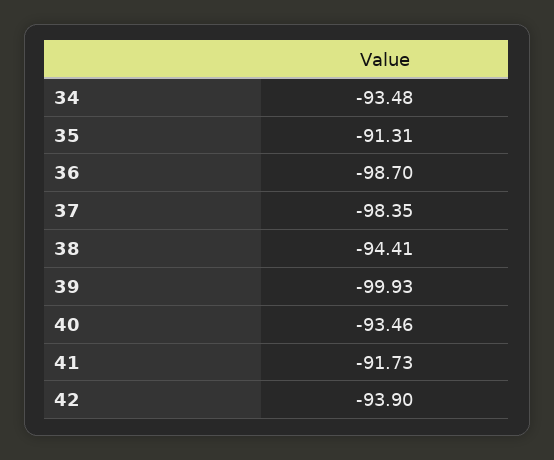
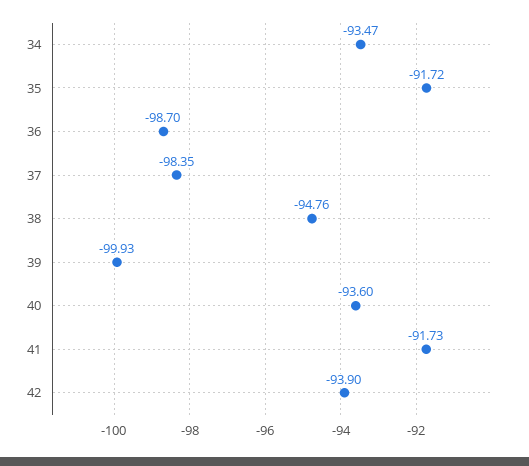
34: -93.48 -> -93.47
35: -91.31 -> -91.72
38: -94.41 -> -94.76
40: -93.46 -> -93.6

